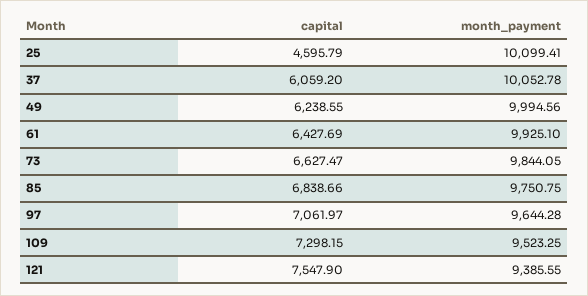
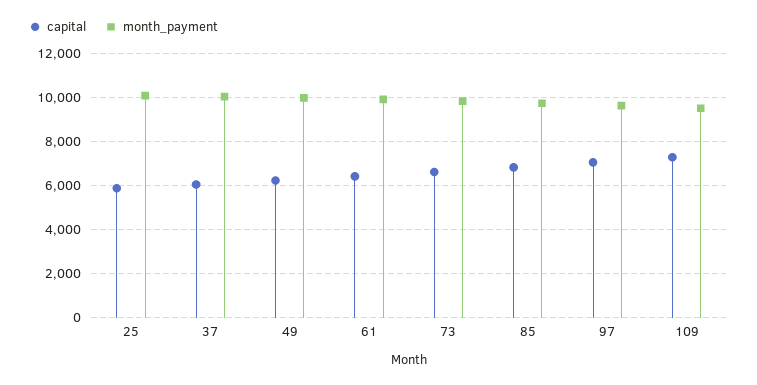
capital, 25: 4595.79 -> 6000
capital, 121: 7547.9 -> none
month_payment, 121: 9385.55 -> none

